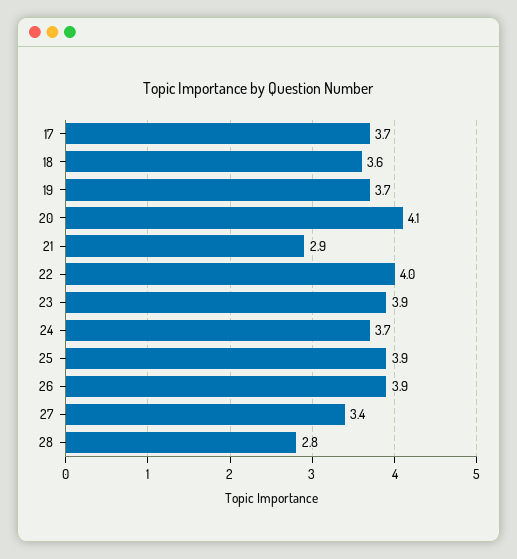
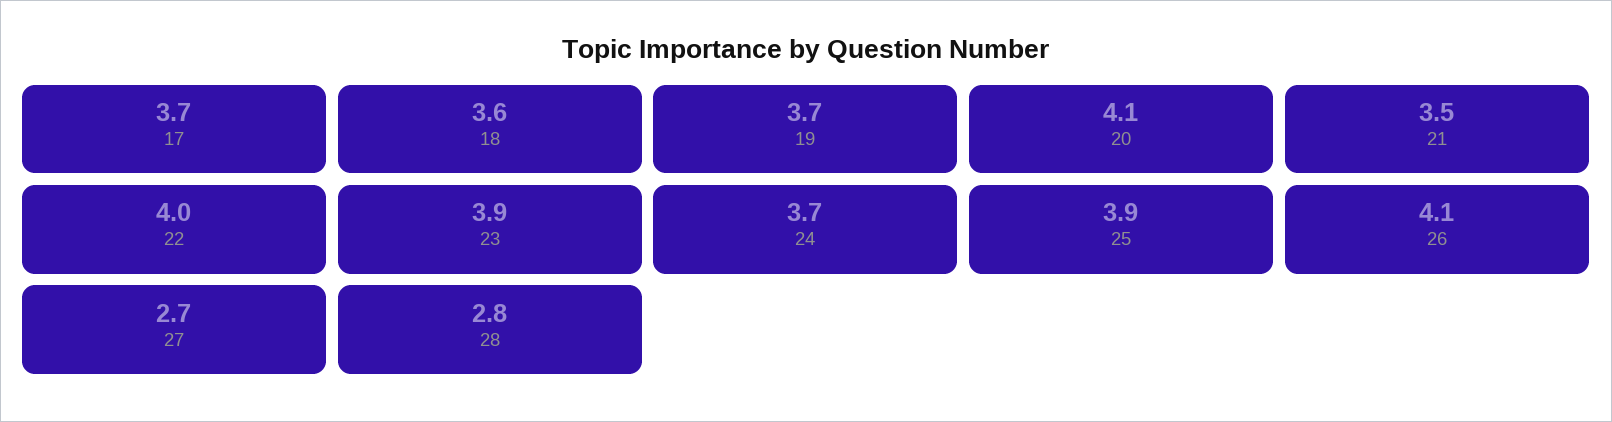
21: 2.9 -> 3.5
26: 3.9 -> 4.1
27: 3.4 -> 2.7

